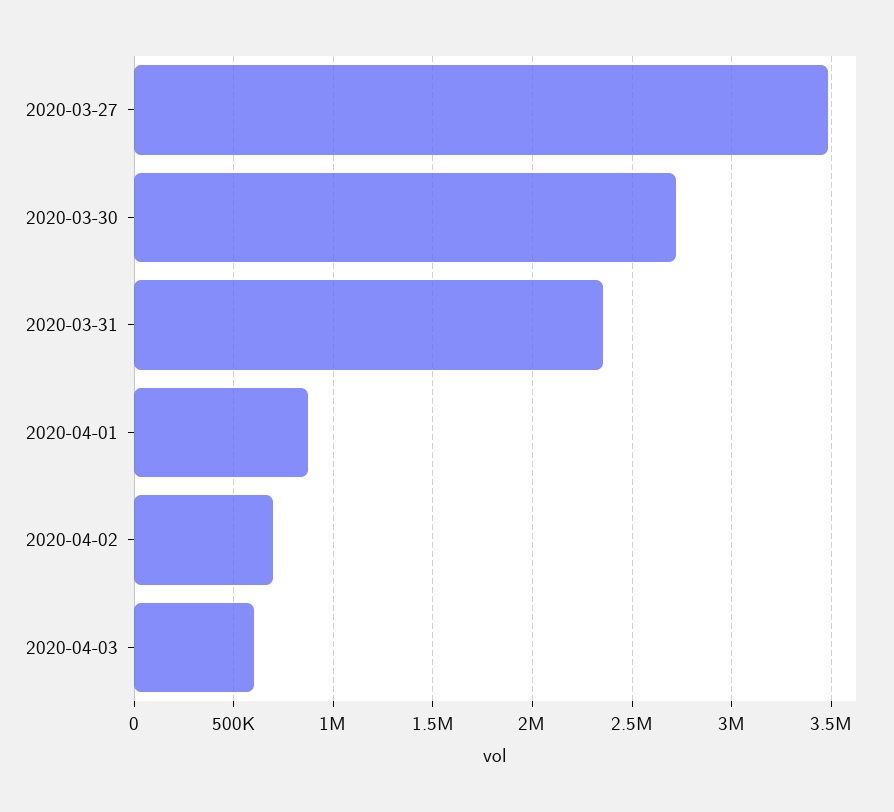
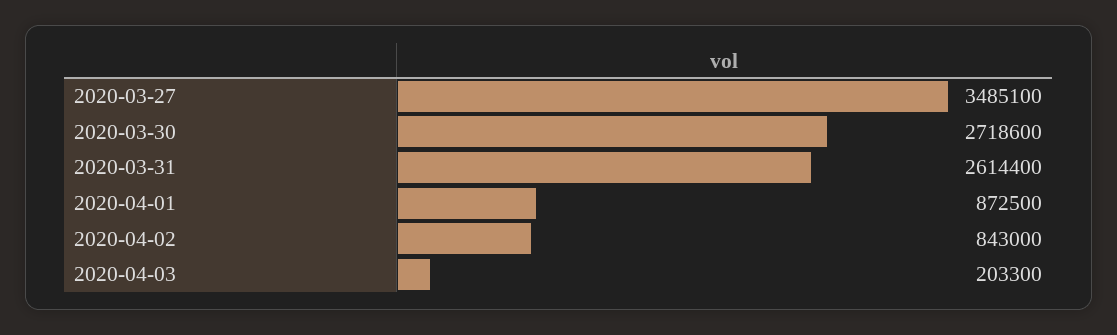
2020-03-31: 2350000 -> 2614400
2020-04-02: 700000 -> 843000
2020-04-03: 600000 -> 203300

